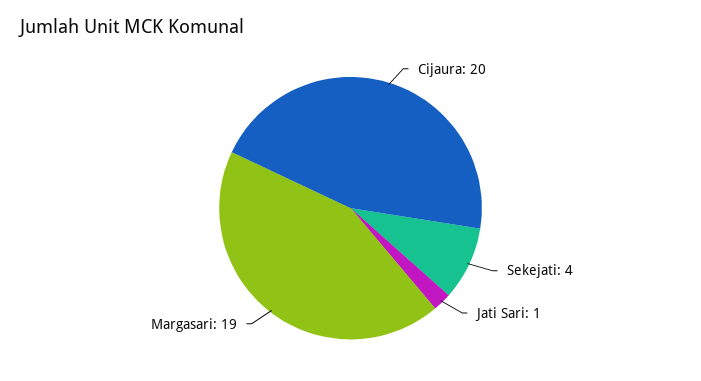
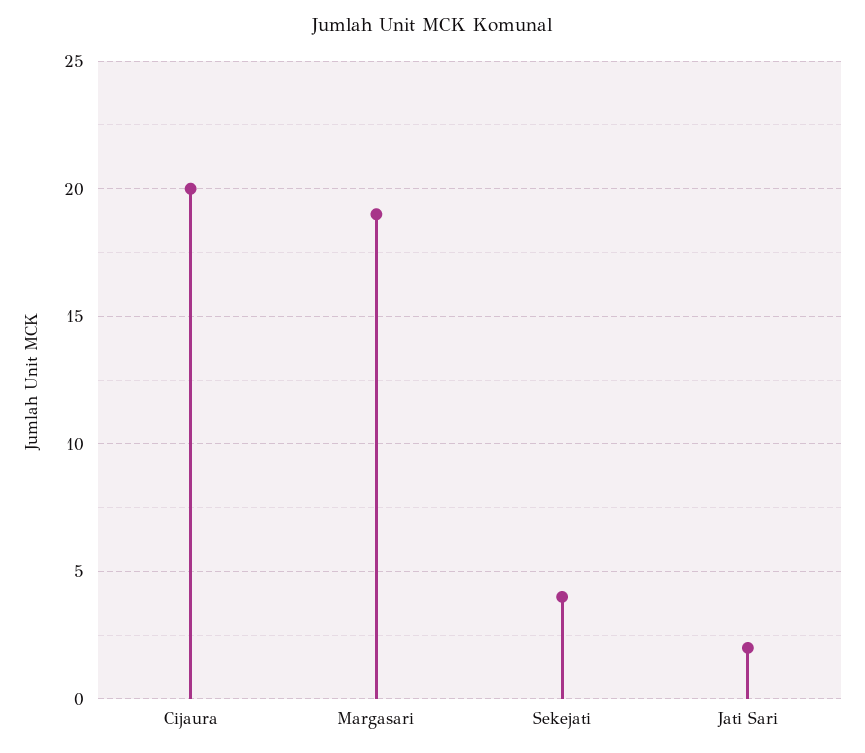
Jati Sari: 1 -> 2

